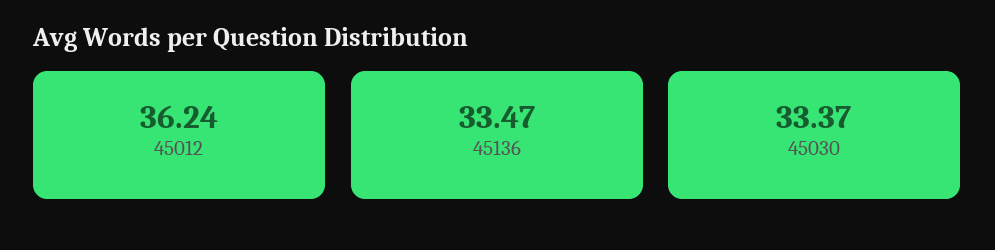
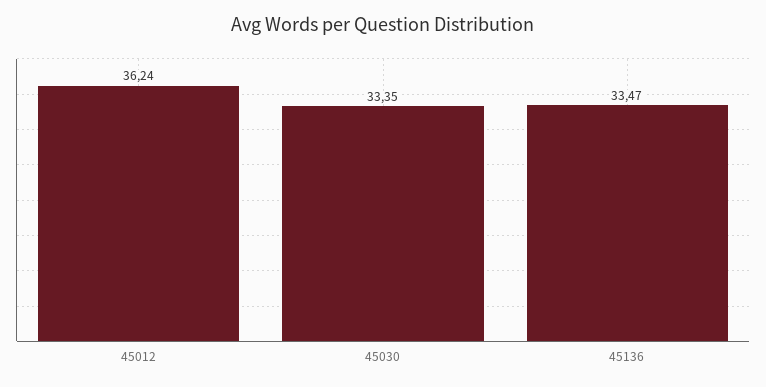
45030: 33.37 -> 33.35

